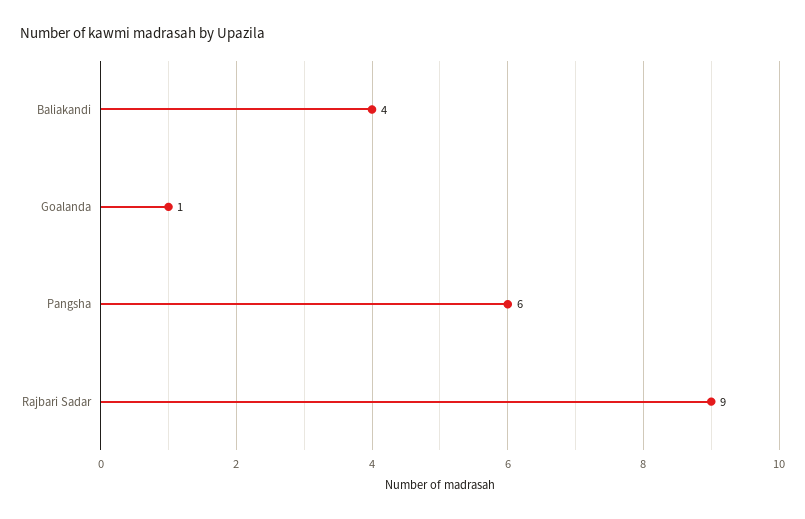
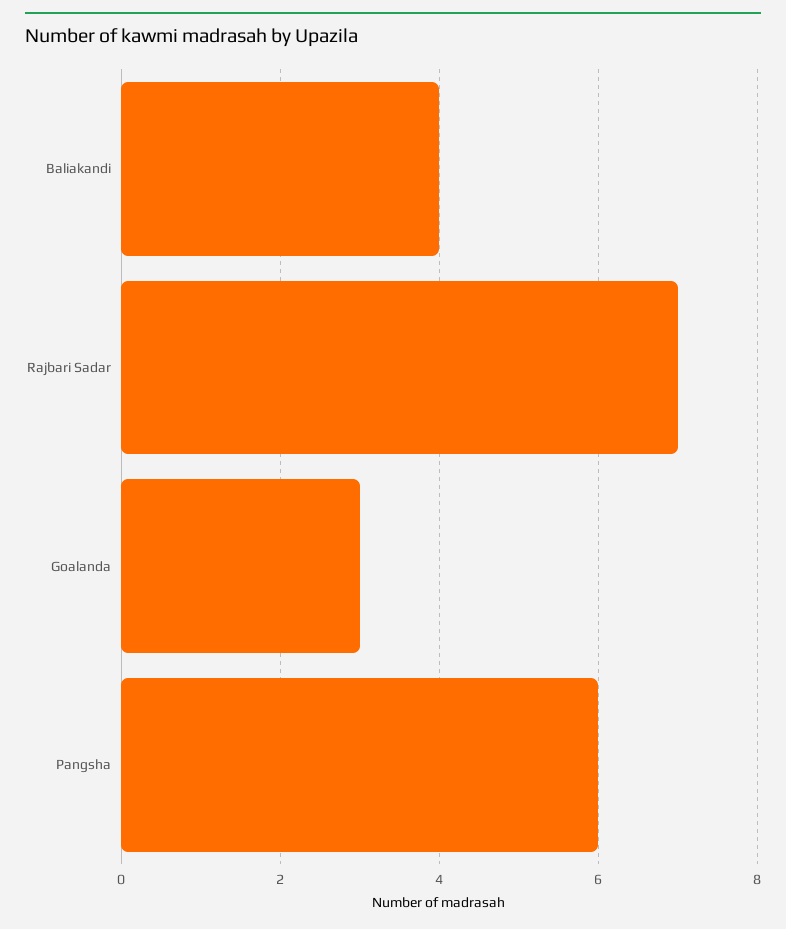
Goalanda: 1 -> 3
Rajbari Sadar: 9 -> 7

